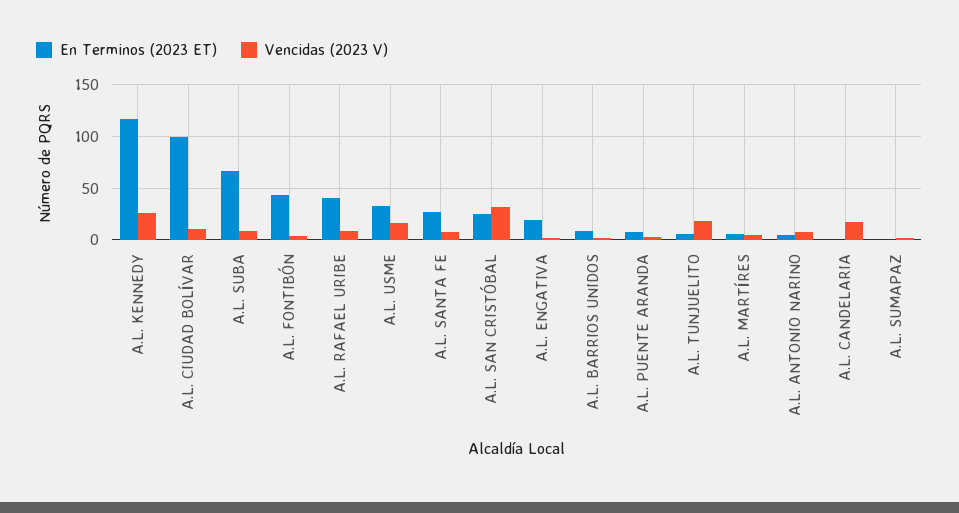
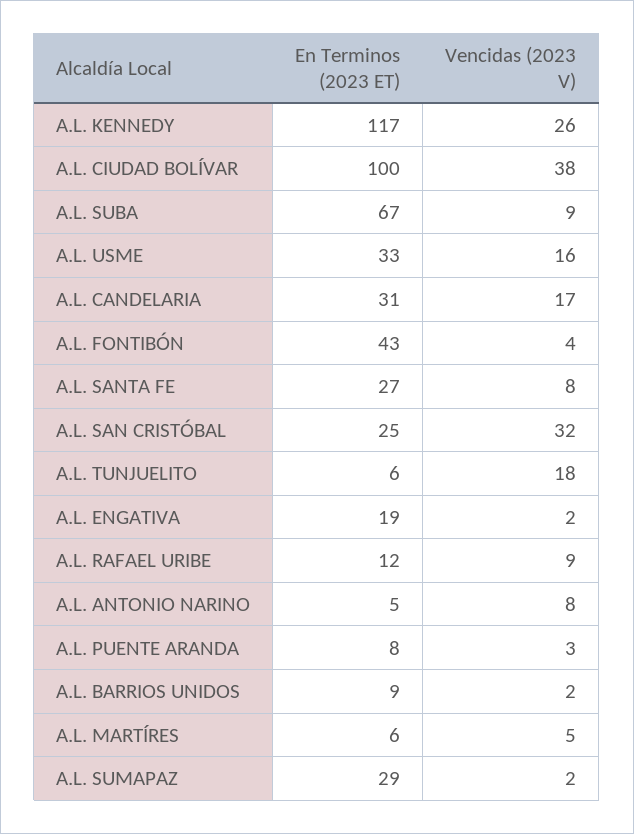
Vencidas (2023 V), A.L. CIUDAD BOLÍVAR: 10 -> 38
En Terminos (2023 ET), A.L. RAFAEL URIBE: 40 -> 12
En Terminos (2023 ET), A.L. CANDELARIA: 0 -> 31
En Terminos (2023 ET), A.L. SUMAPAZ: 0 -> 29

